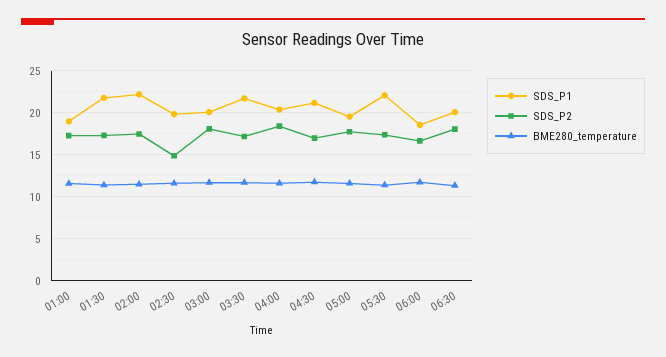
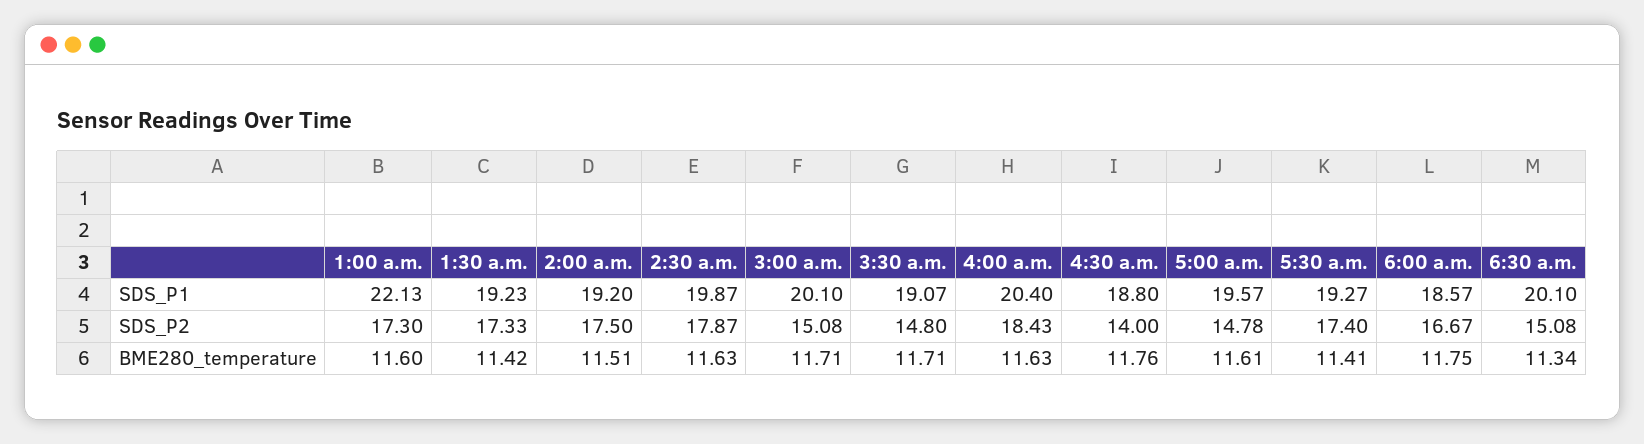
SDS_P1, 01:00: 19 -> 22.13
SDS_P1, 01:30: 22 -> 19.23
SDS_P1, 02:00: 22 -> 19.2
SDS_P2, 02:30: 15 -> 17.87
SDS_P2, 03:00: 18 -> 15.08
SDS_P1, 03:30: 22 -> 19.07
SDS_P2, 03:30: 17 -> 14.8
SDS_P1, 04:30: 21 -> 18.8
SDS_P2, 04:30: 17 -> 14
SDS_P2, 05:00: 18 -> 14.78
SDS_P1, 05:30: 22 -> 19.27
SDS_P2, 06:30: 18 -> 15.08

